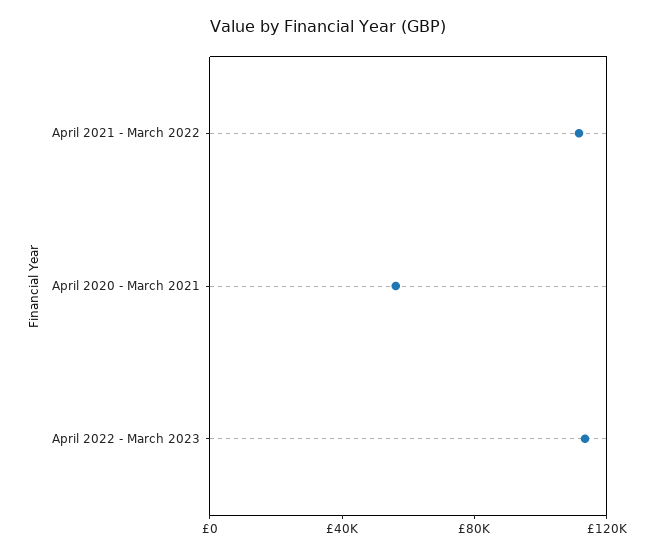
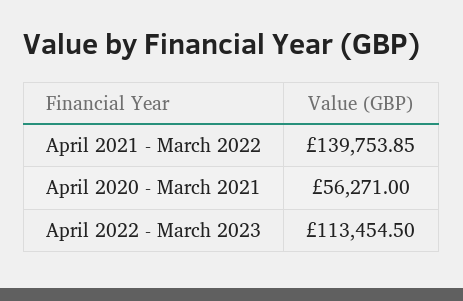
April 2021 - March 2022: 110000 -> 139753.85

